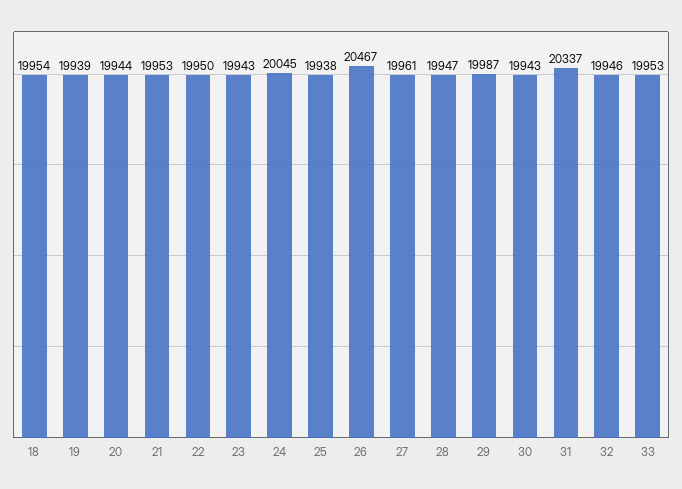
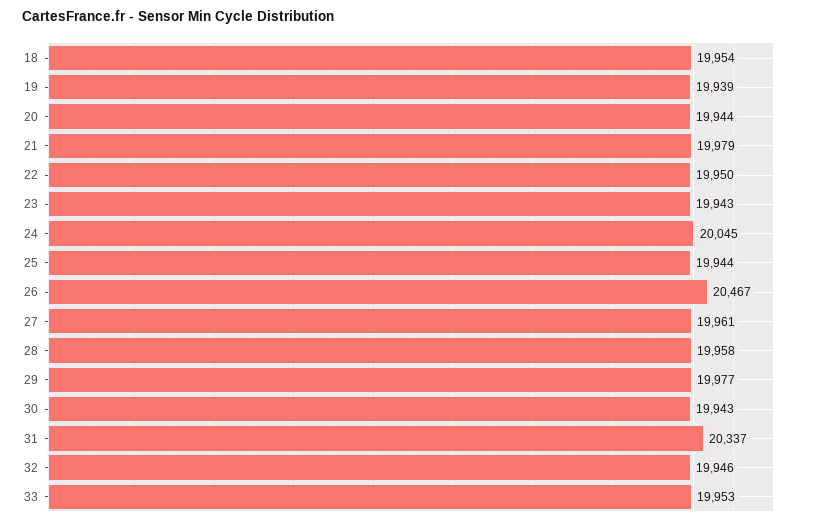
21: 19953 -> 19979
25: 19938 -> 19944
28: 19947 -> 19958
29: 19987 -> 19977

